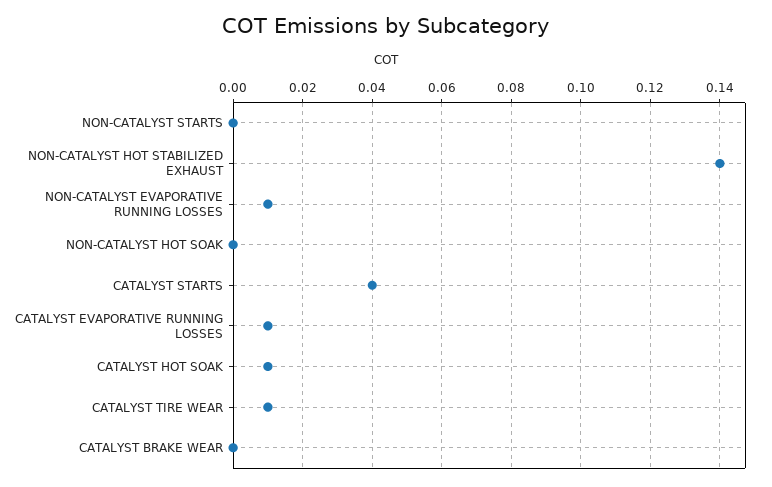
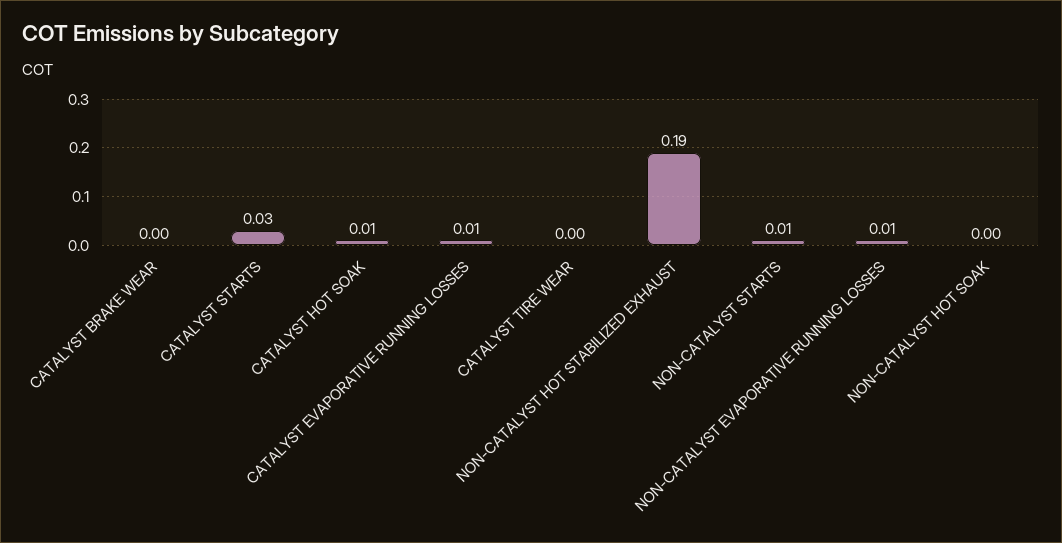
NON-CATALYST STARTS: 0 -> 0.01
NON-CATALYST HOT STABILIZED EXHAUST: 0.14 -> 0.19
CATALYST STARTS: 0.04 -> 0.03
CATALYST TIRE WEAR: 0.01 -> 0

